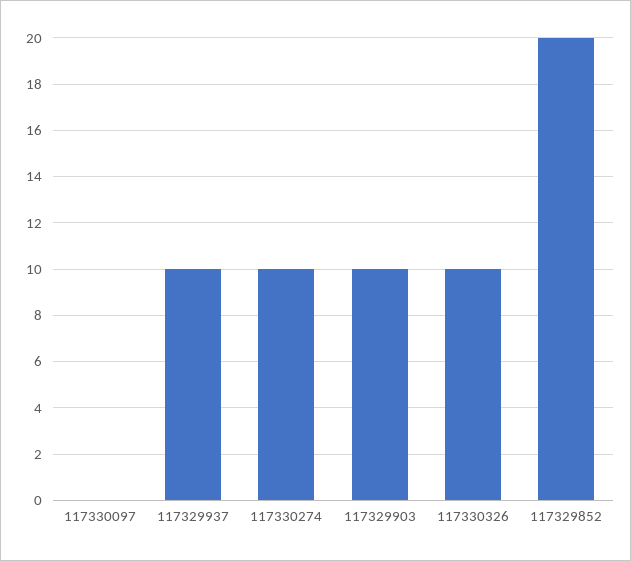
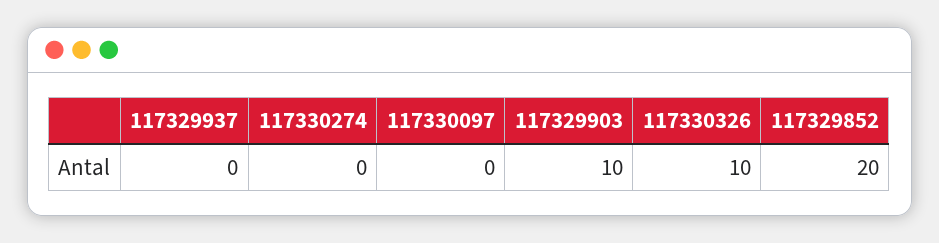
117329937: 10 -> 0
117330274: 10 -> 0

